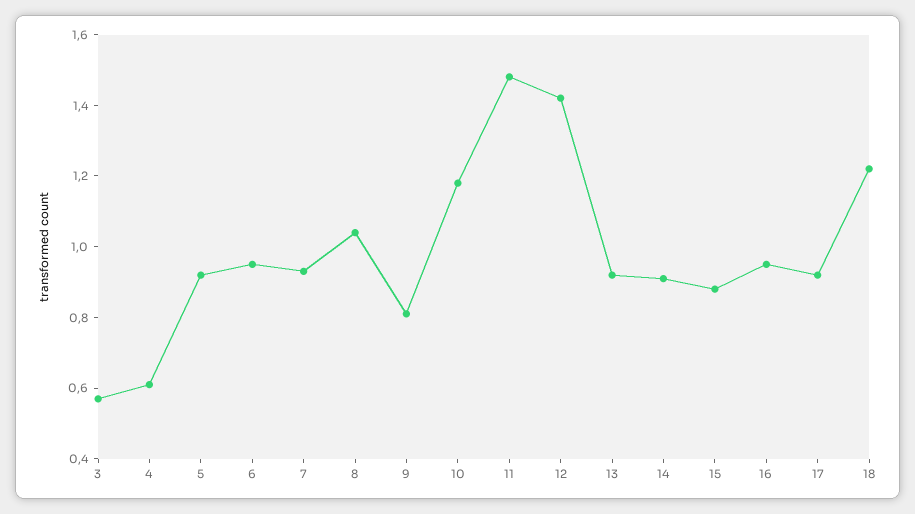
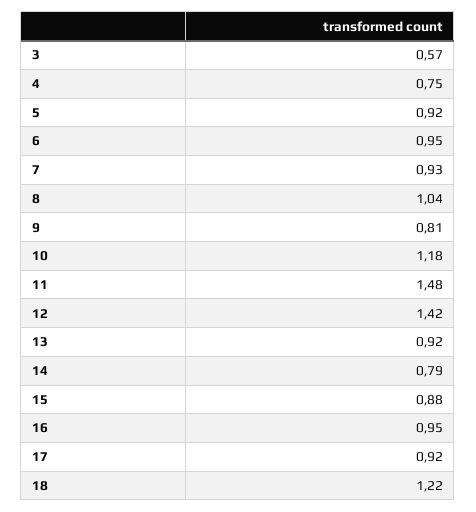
4: 0.6 -> 0.75
14: 0.9 -> 0.79

